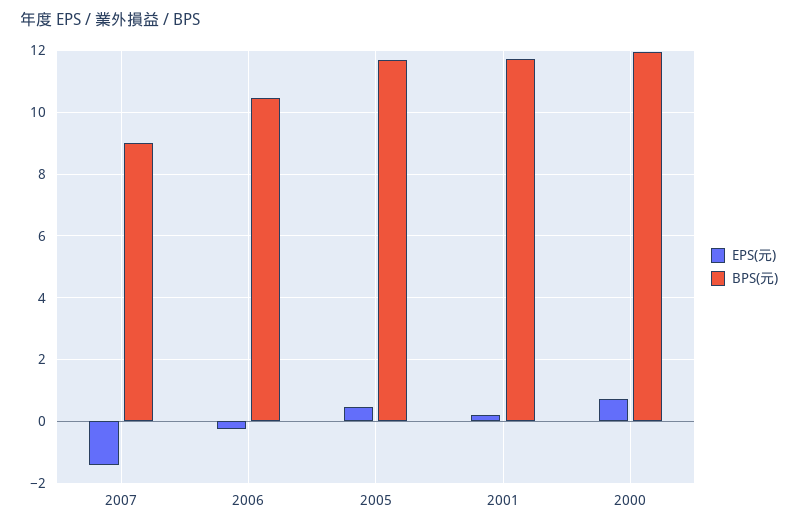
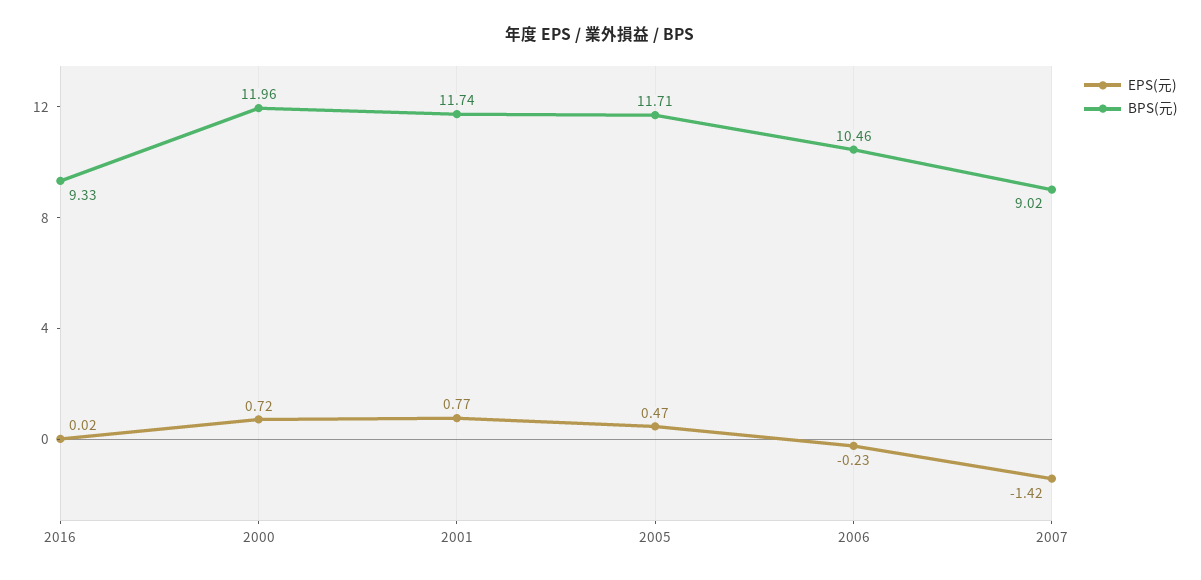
EPS(元), 2001: 0.2 -> 0.77
EPS(元), 2016: none -> 0.02
BPS(元), 2016: none -> 9.33

